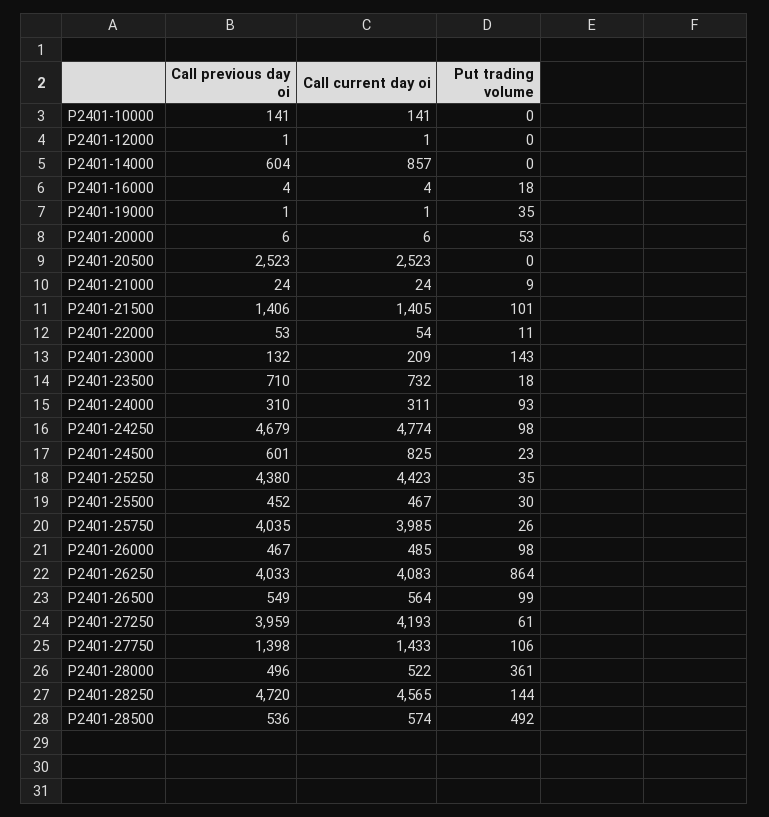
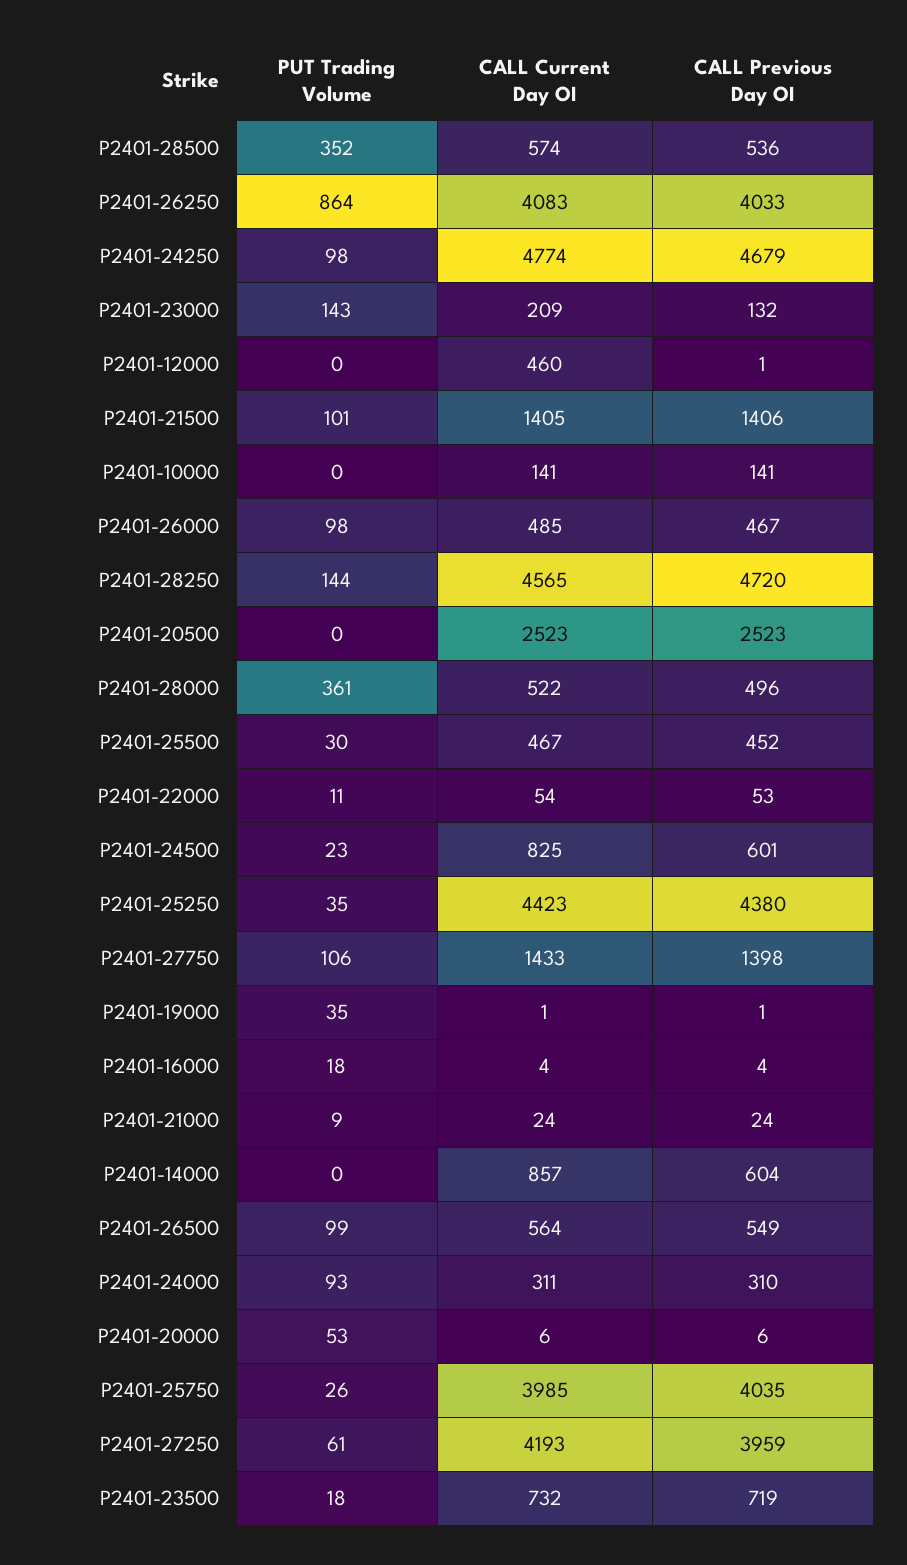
Call current day oi, P2401-12000: 1 -> 460
Call previous day oi, P2401-23500: 710 -> 719
Put trading volume, P2401-28500: 492 -> 352

